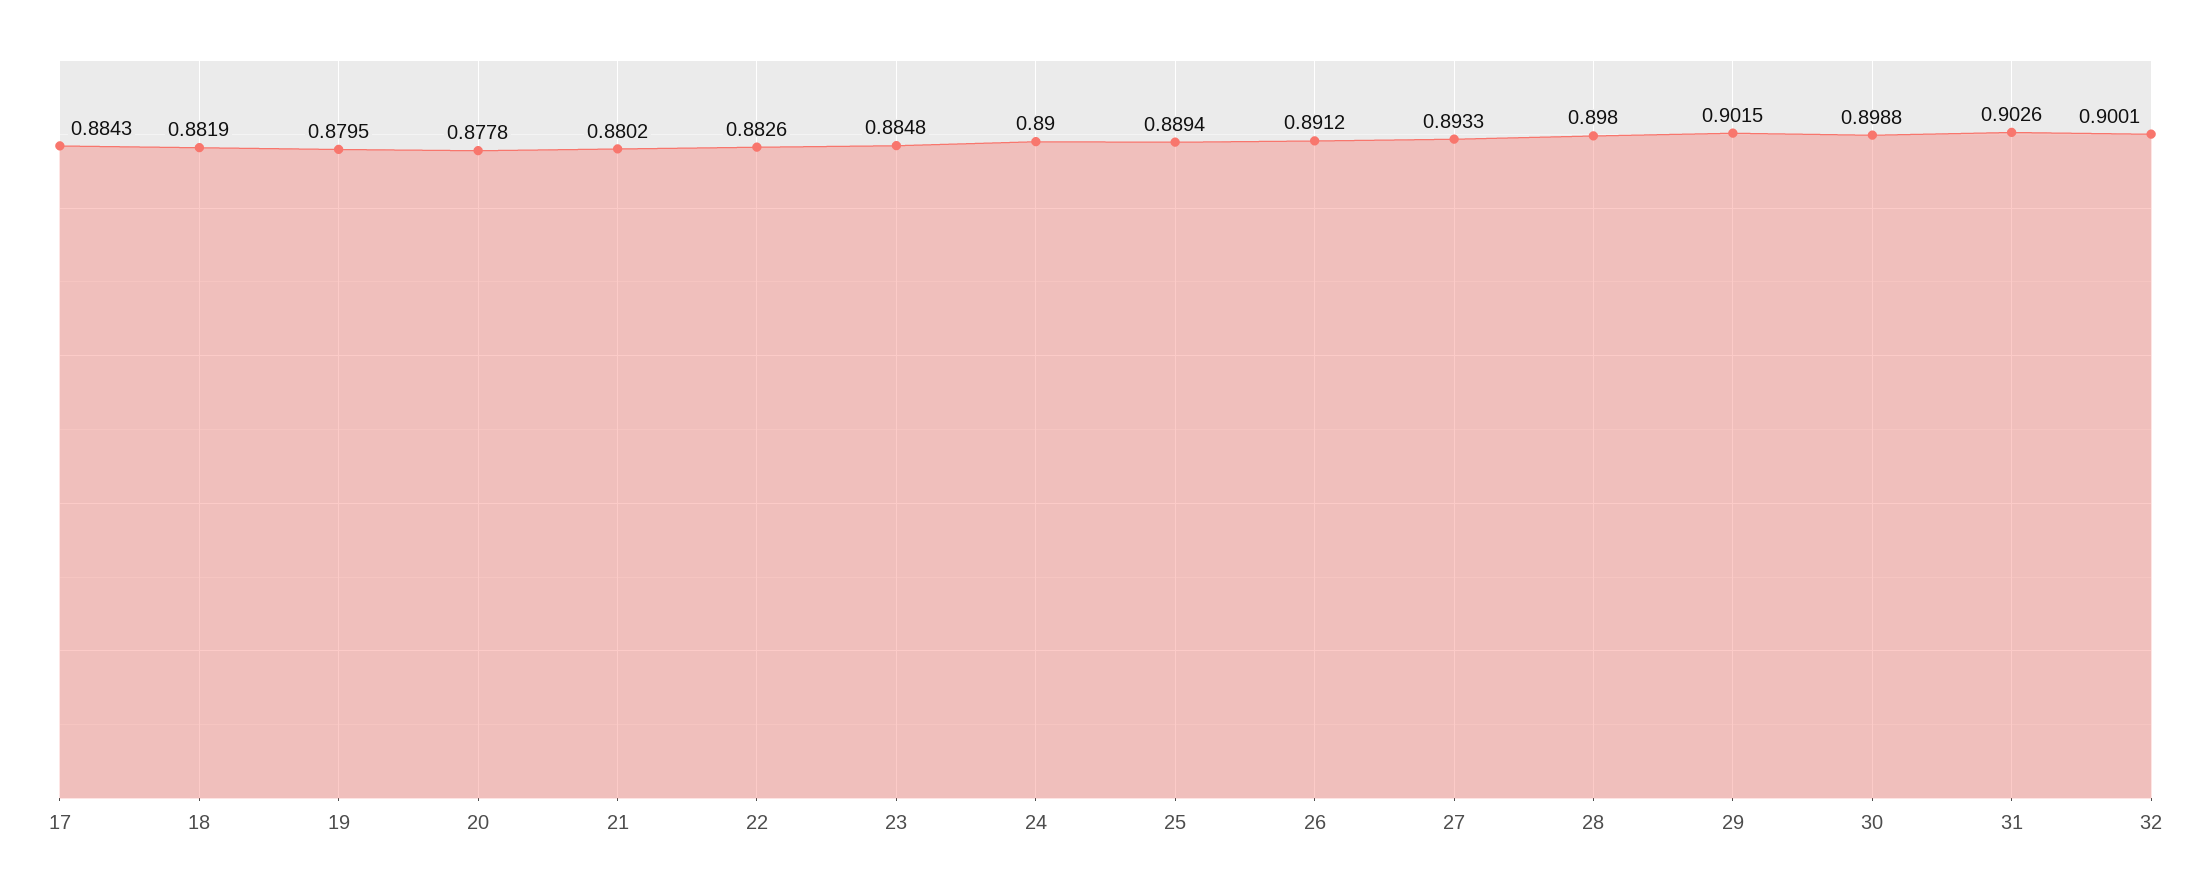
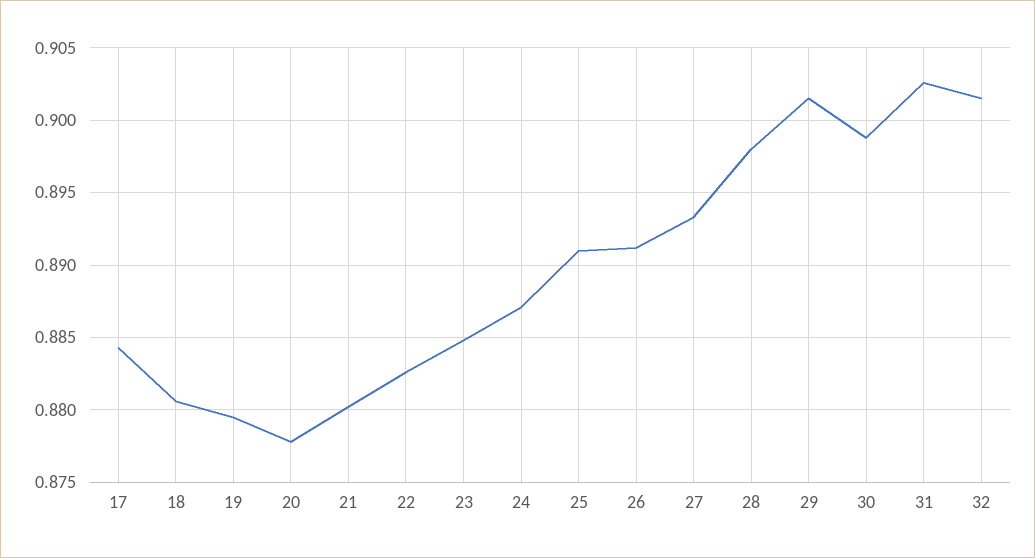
18: 0.8819 -> 0.8805
24: 0.89 -> 0.887
25: 0.8894 -> 0.891
32: 0.9001 -> 0.9015

